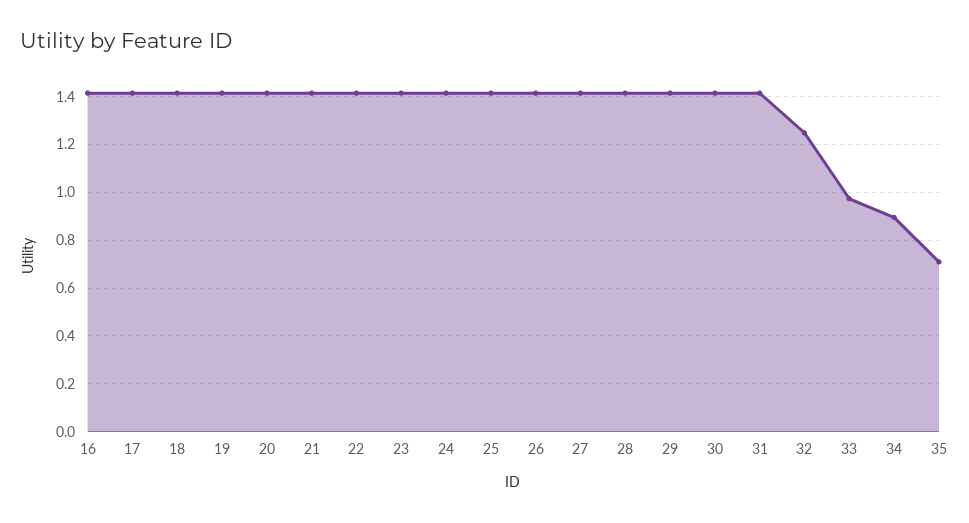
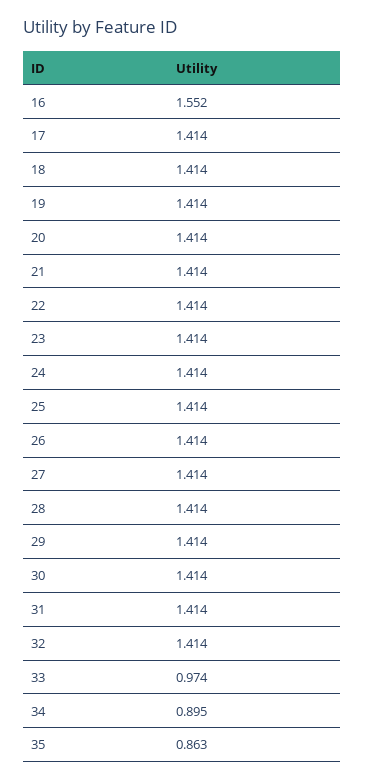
16: 1.4 -> 1.552
32: 1.25 -> 1.414
35: 0.7 -> 0.863

